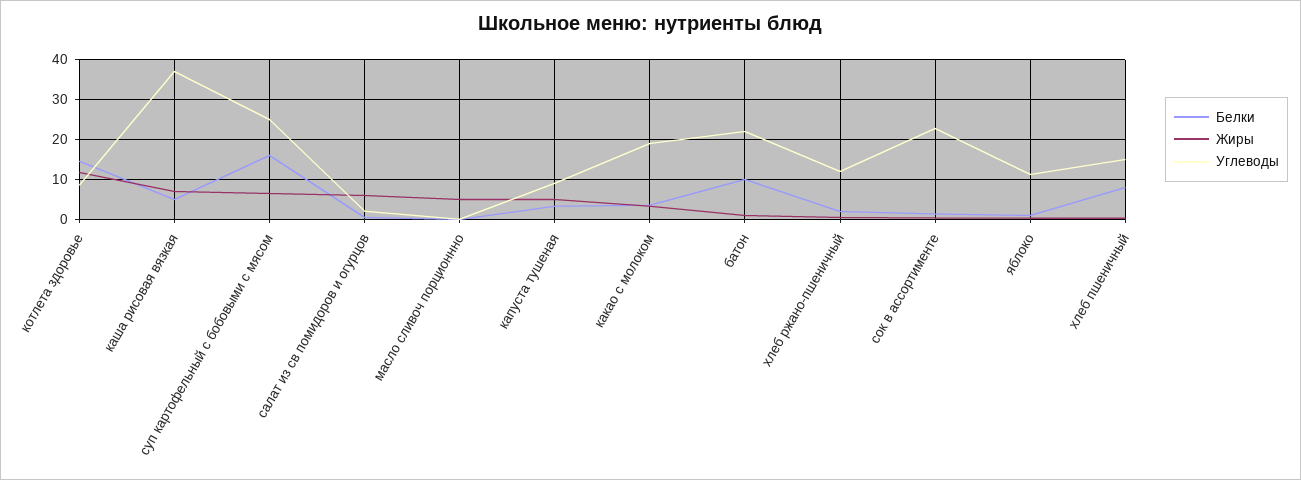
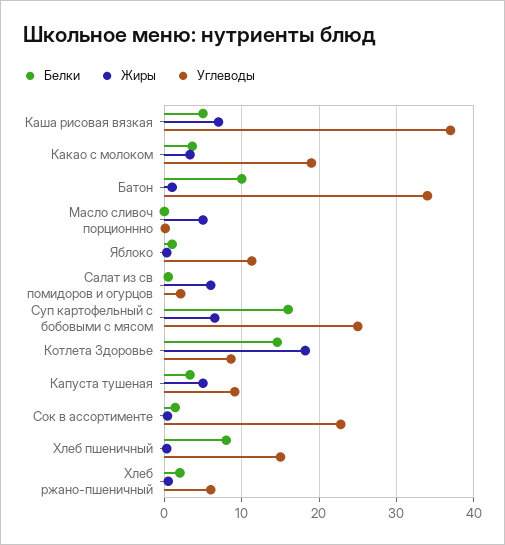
Жиры, котлета здоровье: 12 -> 18
Углеводы, батон: 22 -> 34
Углеводы, хлеб ржано-пшеничный: 12 -> 6

